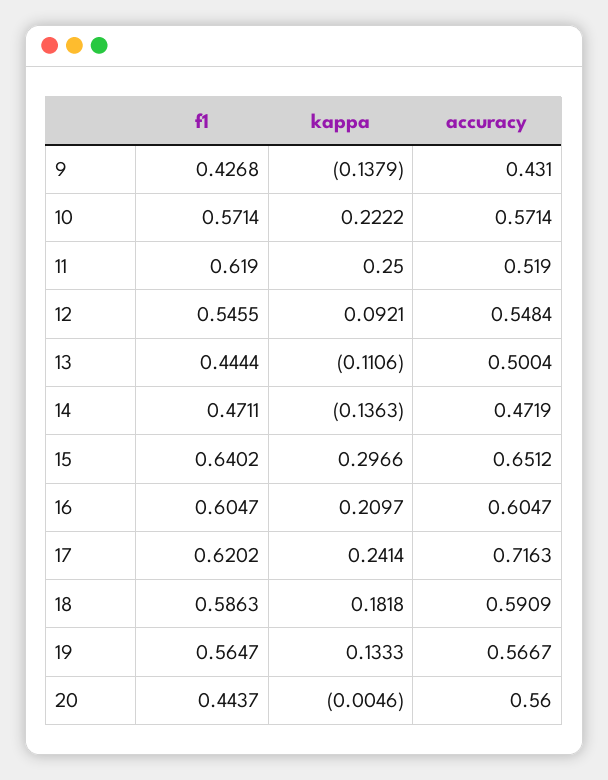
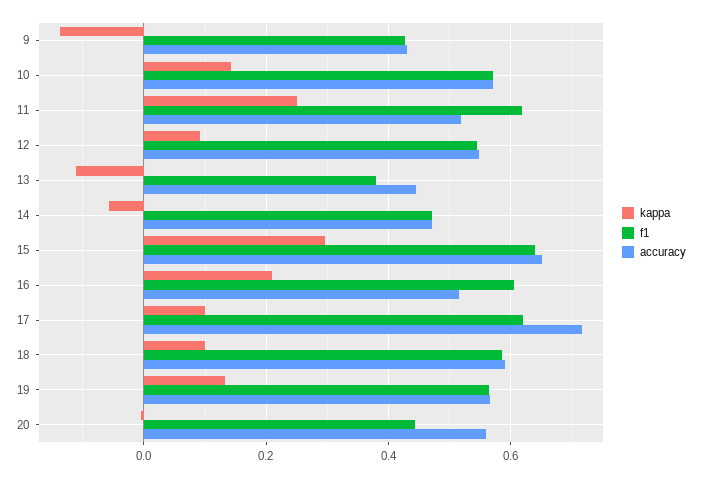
kappa, 10: 0.2222 -> 0.14
f1, 13: 0.4444 -> 0.38
accuracy, 13: 0.5004 -> 0.44
kappa, 14: -0.1363 -> -0.06
accuracy, 16: 0.6047 -> 0.52
kappa, 17: 0.2414 -> 0.1
kappa, 18: 0.1818 -> 0.1

